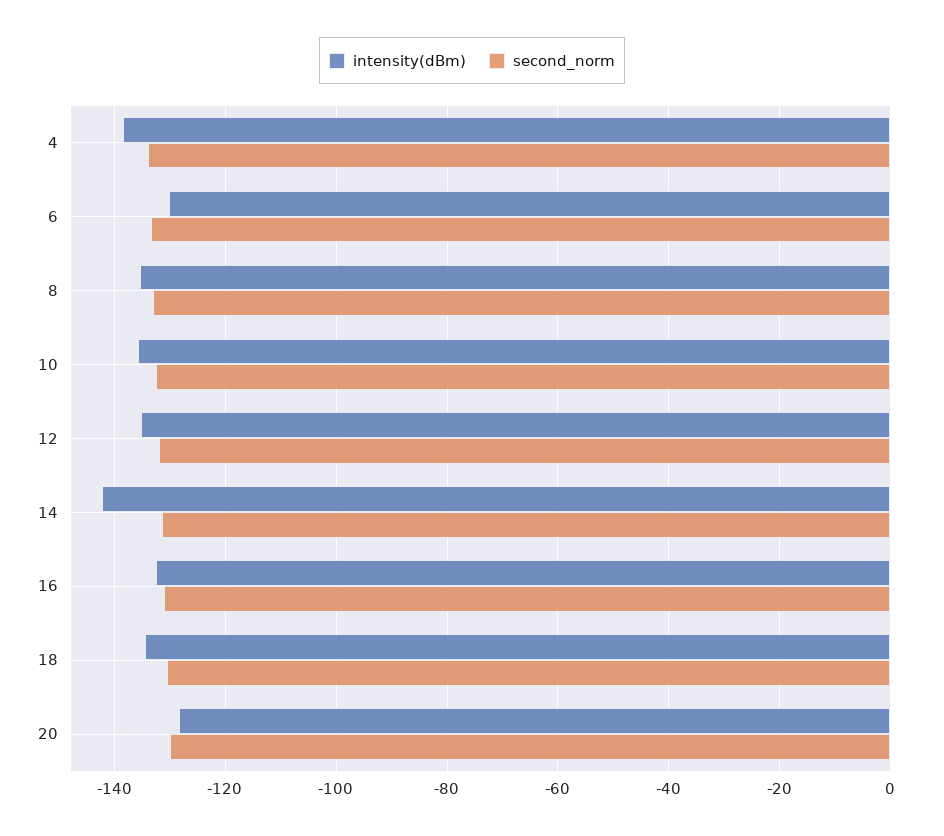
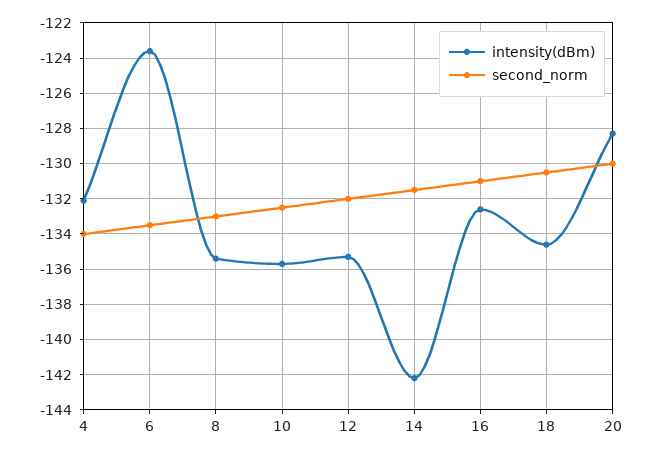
intensity(dBm), 4: -138 -> -132
intensity(dBm), 6: -130 -> -123.5

